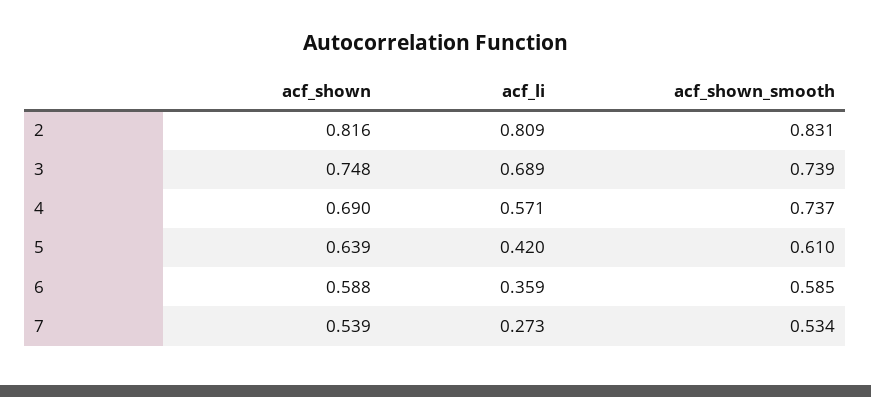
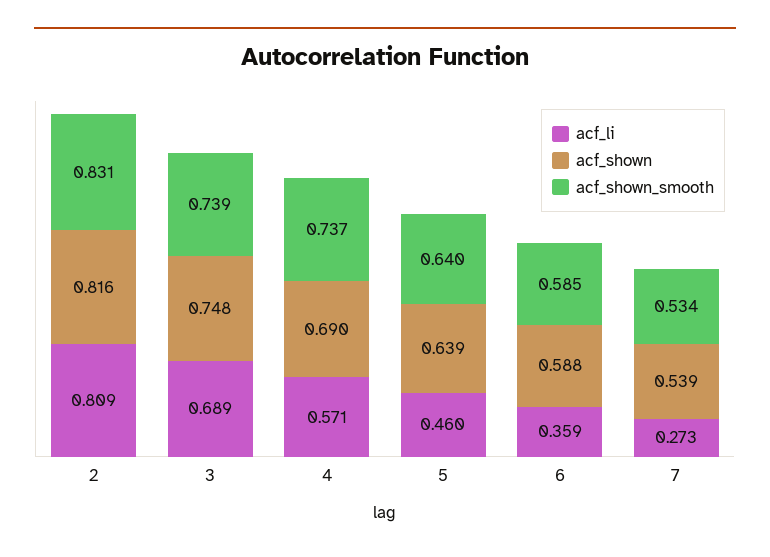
acf_li, 5: 0.42 -> 0.46
acf_shown_smooth, 5: 0.61 -> 0.64

